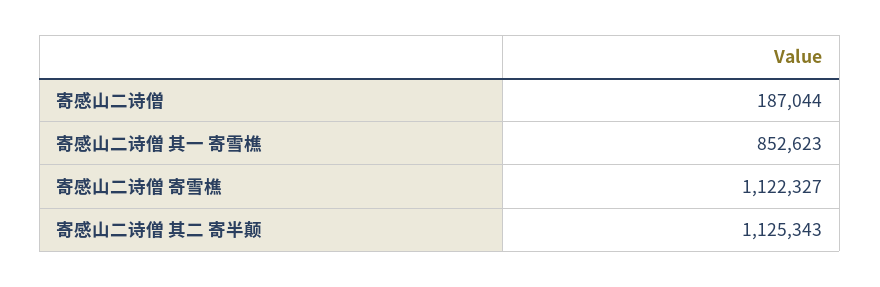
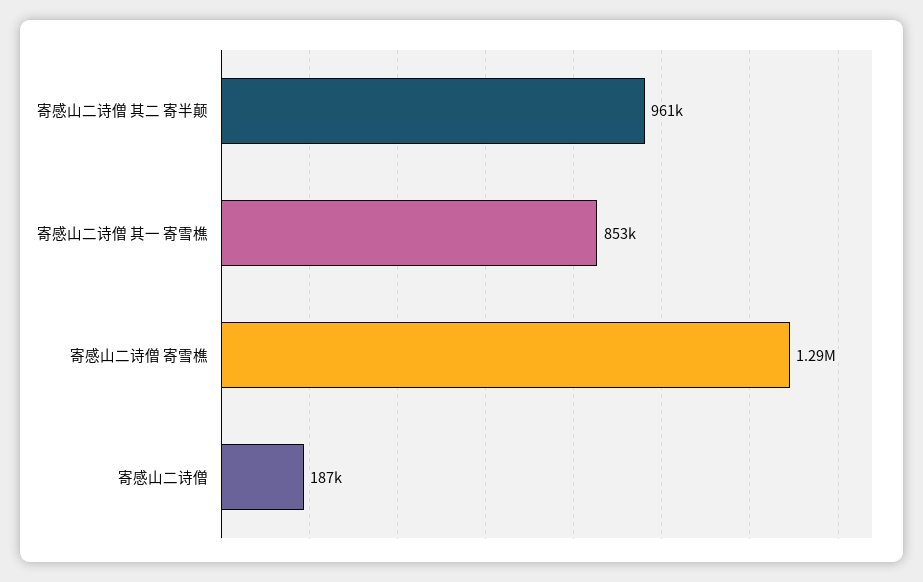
寄感山二诗僧 寄雪樵: 1122327 -> 1290000
寄感山二诗僧 其二 寄半颠: 1125343 -> 961000

